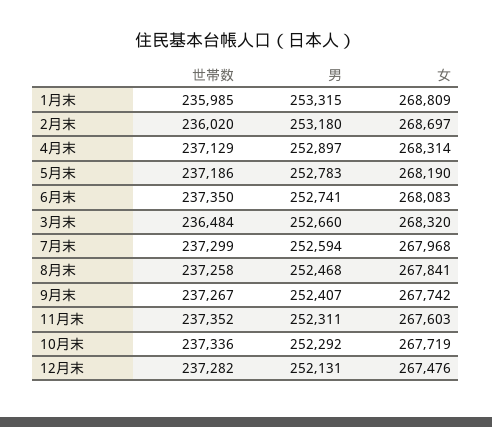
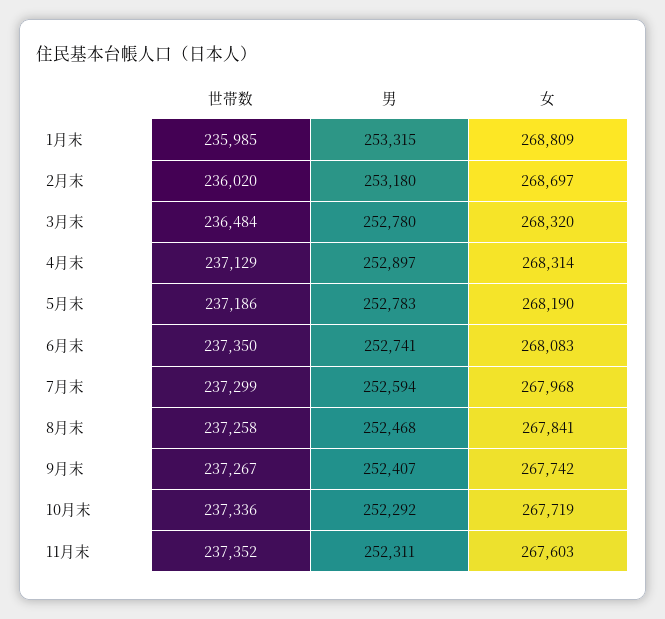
男, 3月末: 252660 -> 252780
世帯数, 12月末: 237282 -> none
男, 12月末: 252131 -> none
女, 12月末: 267476 -> none

